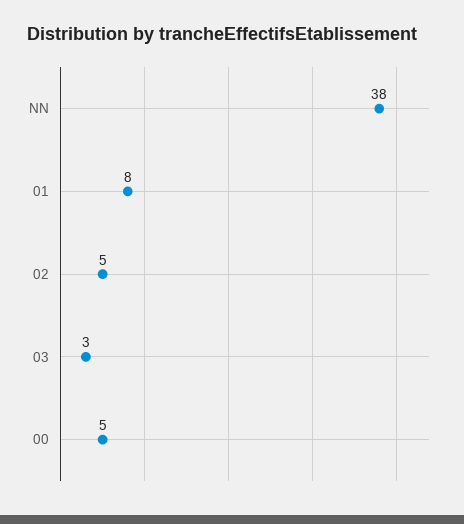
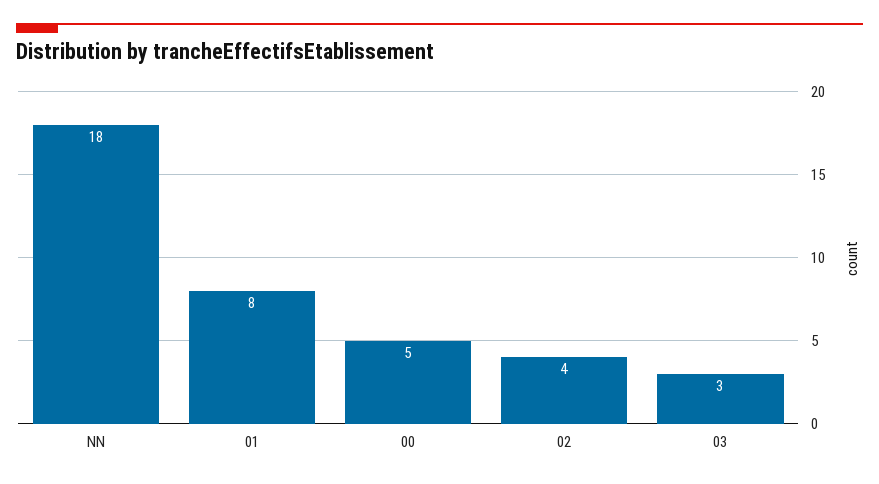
NN: 38 -> 18
02: 5 -> 4

